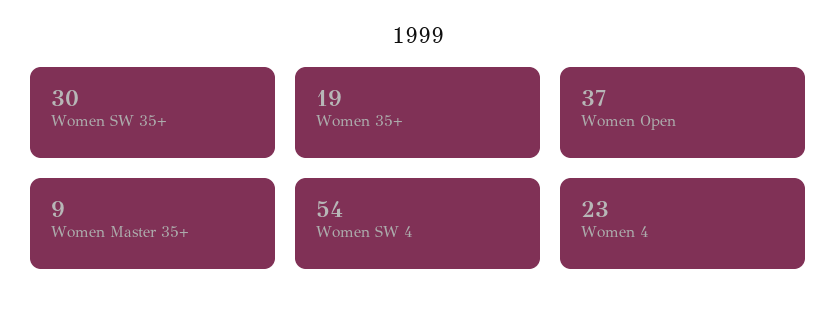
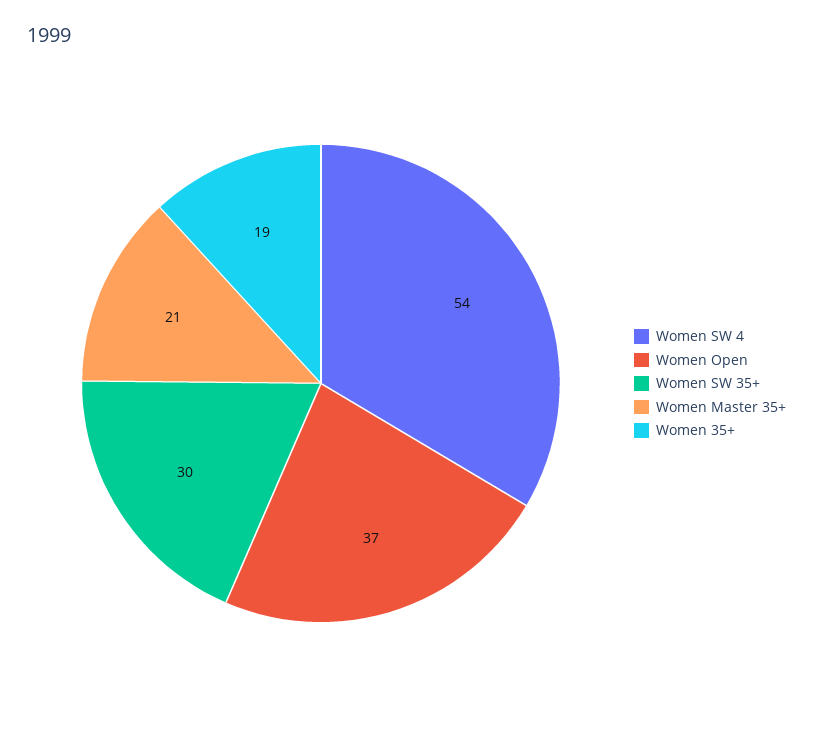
Women Master 35+: 9 -> 21
Women 4: 23 -> none

